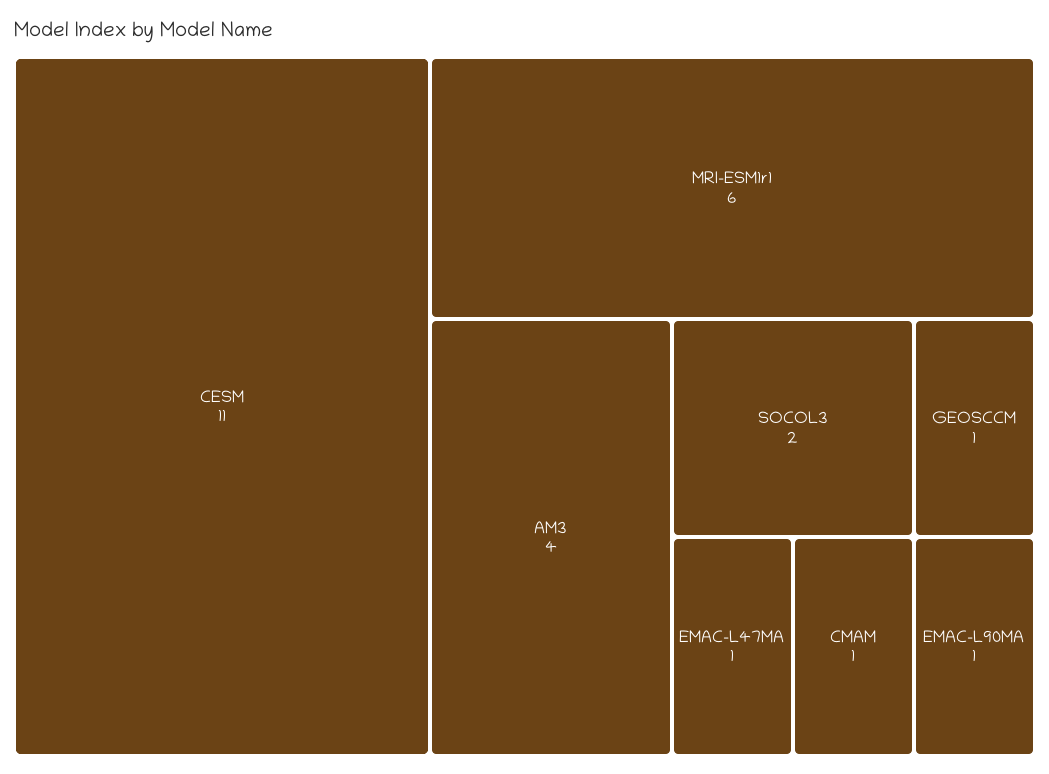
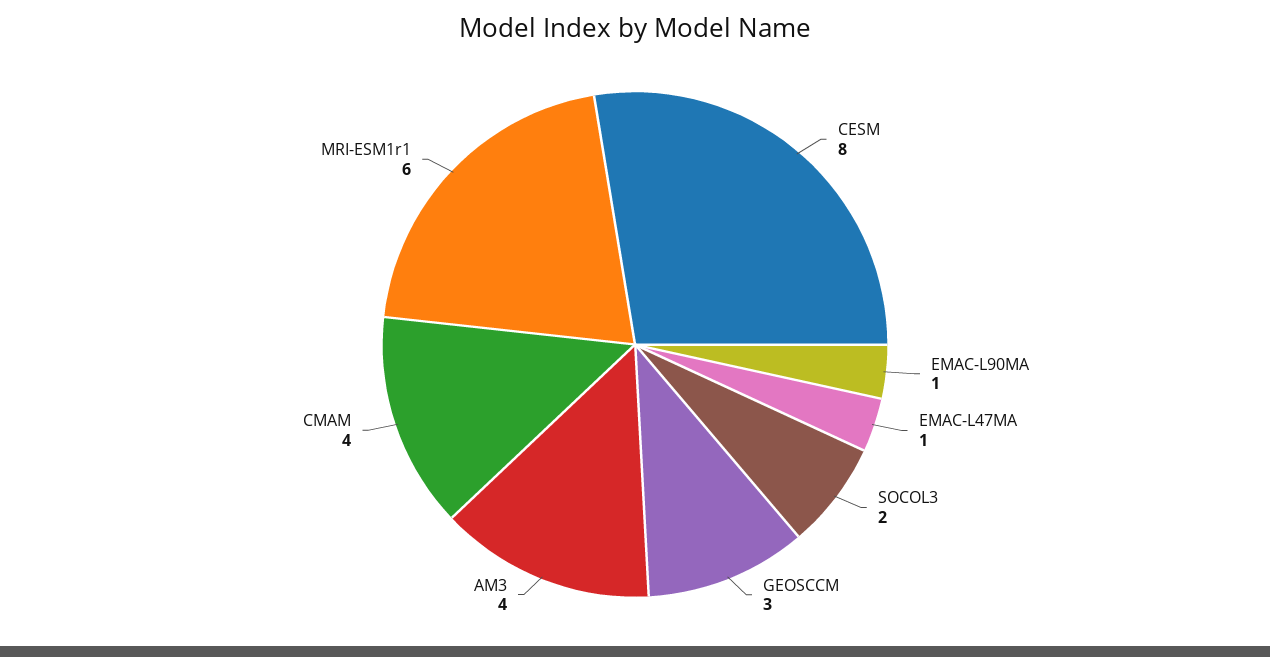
CESM: 11 -> 8
GEOSCCM: 1 -> 3
CMAM: 1 -> 4

